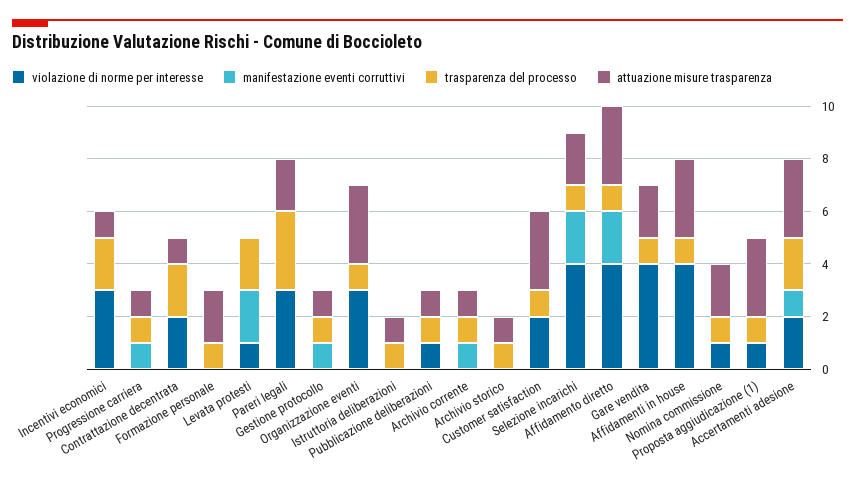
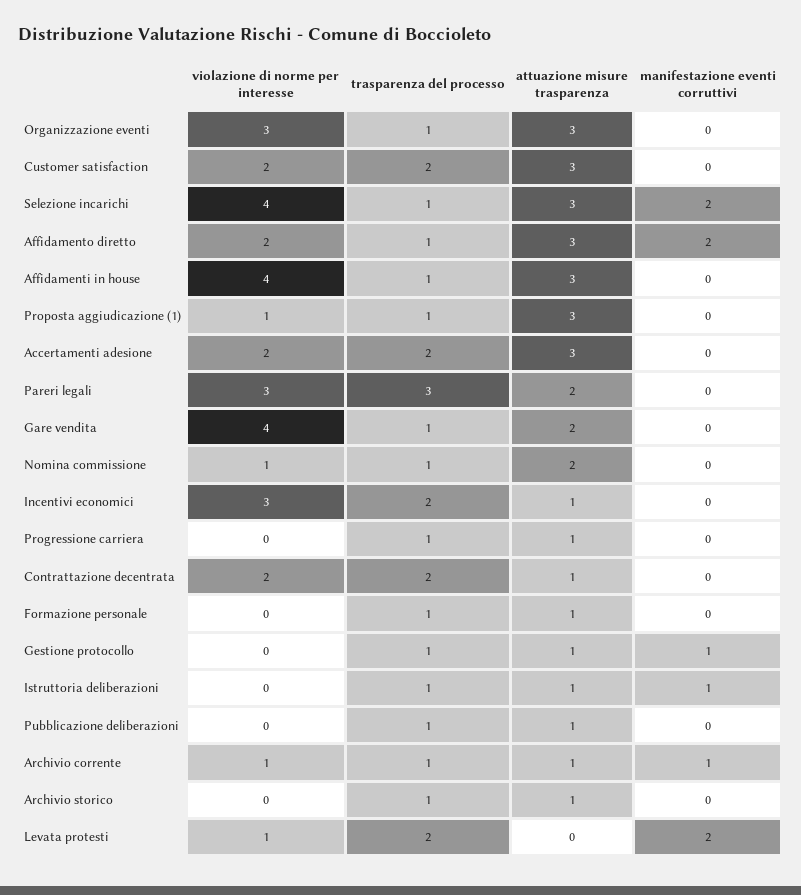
manifestazione eventi corruttivi, Progressione carriera: 1 -> 0
attuazione misure trasparenza, Formazione personale: 2 -> 1
manifestazione eventi corruttivi, Istruttoria deliberazioni: 0 -> 1
violazione di norme per interesse, Pubblicazione deliberazioni: 1 -> 0
violazione di norme per interesse, Archivio corrente: 0 -> 1
trasparenza del processo, Customer satisfaction: 1 -> 2
attuazione misure trasparenza, Selezione incarichi: 2 -> 3
violazione di norme per interesse, Affidamento diretto: 4 -> 2
manifestazione eventi corruttivi, Accertamenti adesione: 1 -> 0

